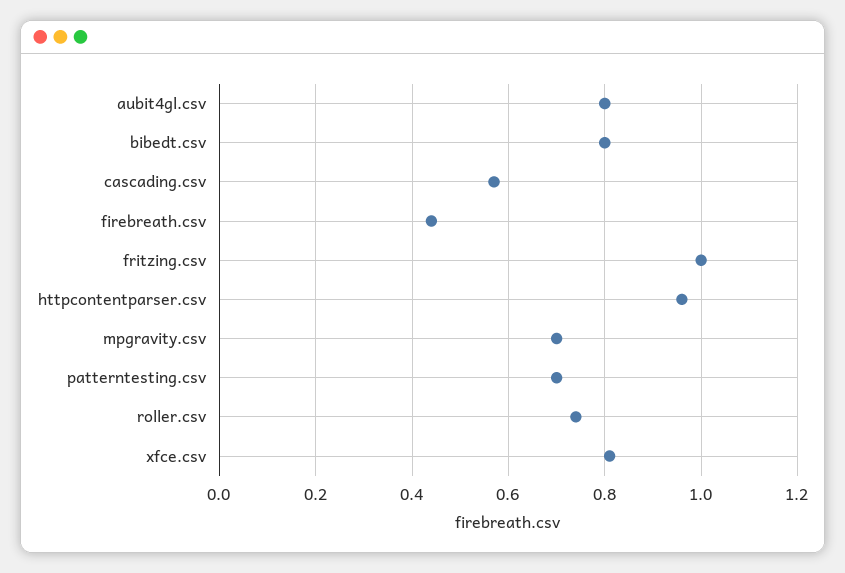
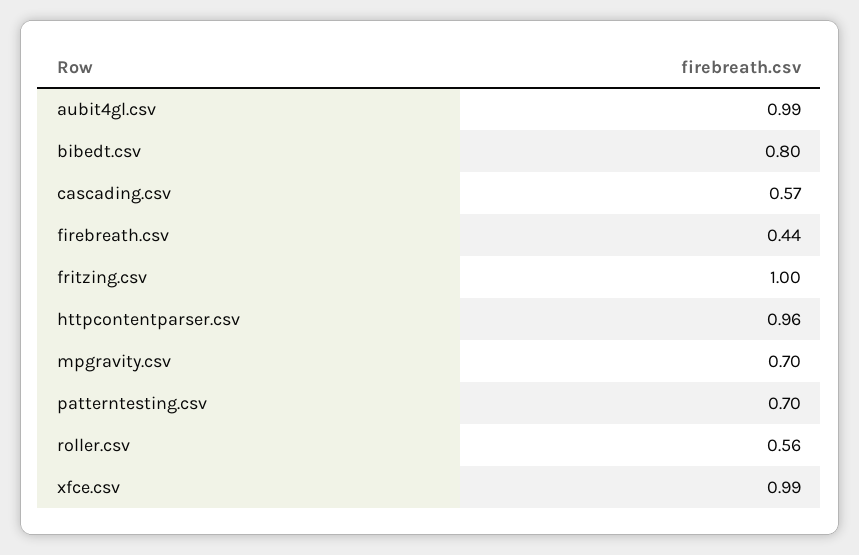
aubit4gl.csv: 0.8 -> 0.99
roller.csv: 0.75 -> 0.56
xfce.csv: 0.8 -> 0.99

